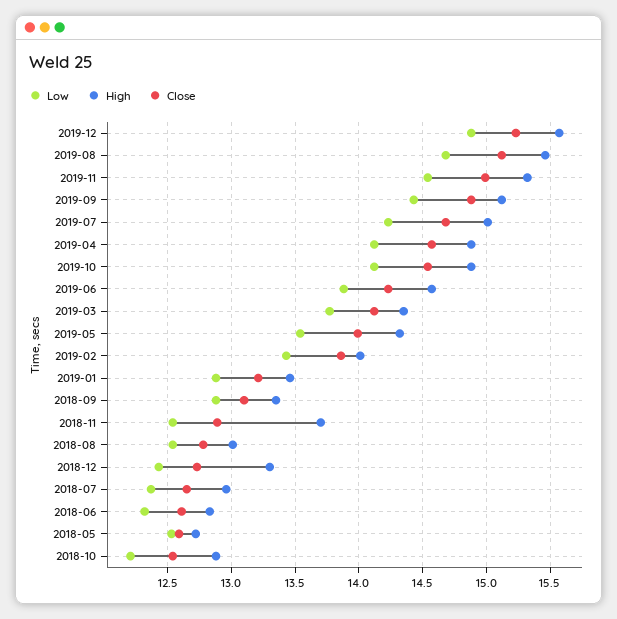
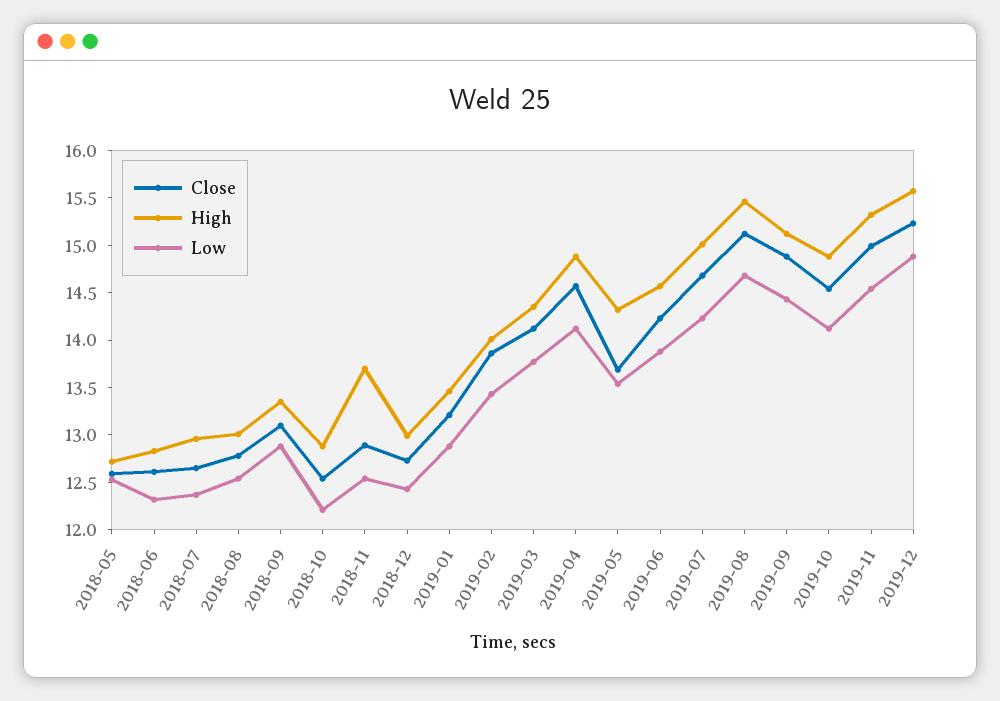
Close, 2019-05: 14 -> 13.7
High, 2018-12: 13.3 -> 13

